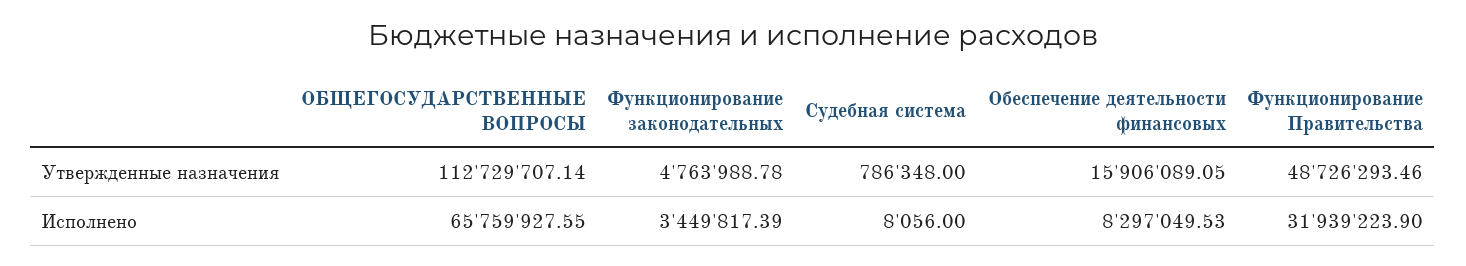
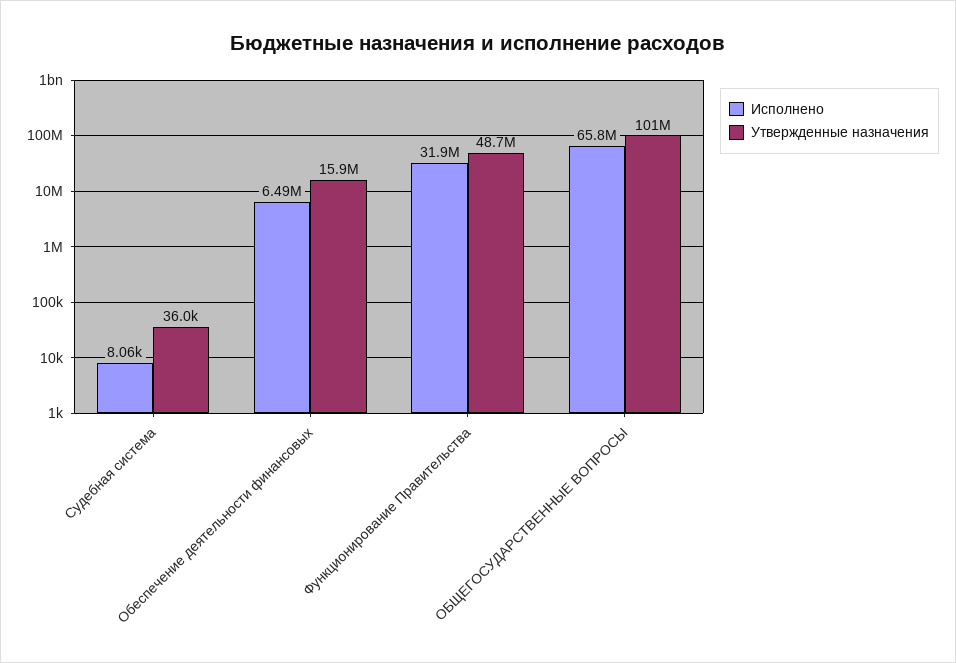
Утвержденные назначения, ОБЩЕГОСУДАРСТВЕННЫЕ ВОПРОСЫ: 112729707.14 -> 101000000
Утвержденные назначения, Функционирование законодательных: 4763988.78 -> none
Утвержденные назначения, Судебная система: 786348 -> 36000
Исполнено, Функционирование законодательных: 3449817.39 -> none
Исполнено, Обеспечение деятельности финансовых: 8297049.53 -> 6490000

